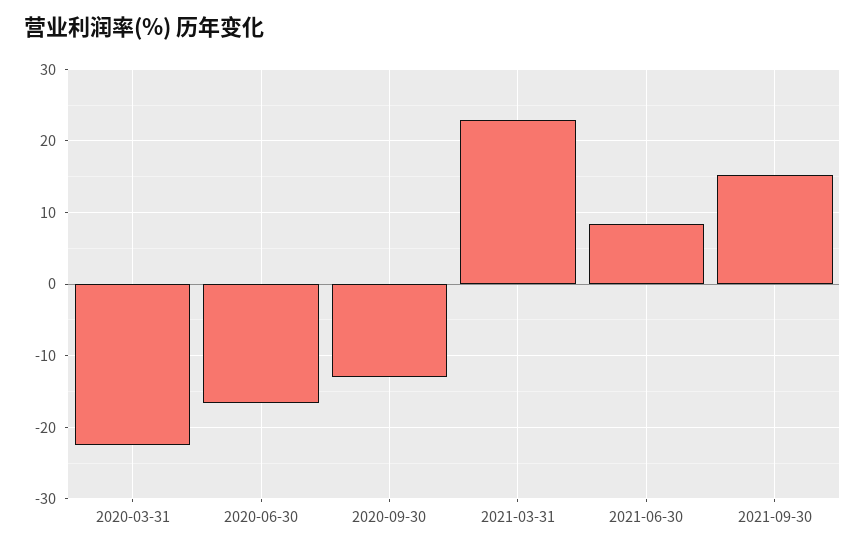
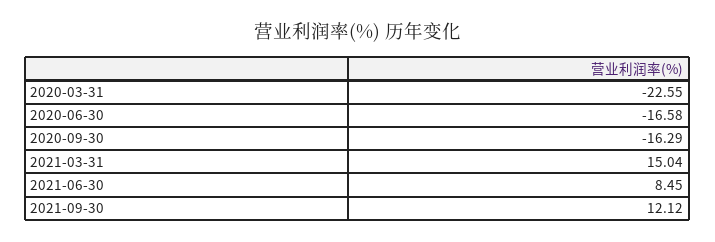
2020-09-30: -13 -> -16.29
2021-03-31: 23 -> 15.04
2021-09-30: 15 -> 12.12

